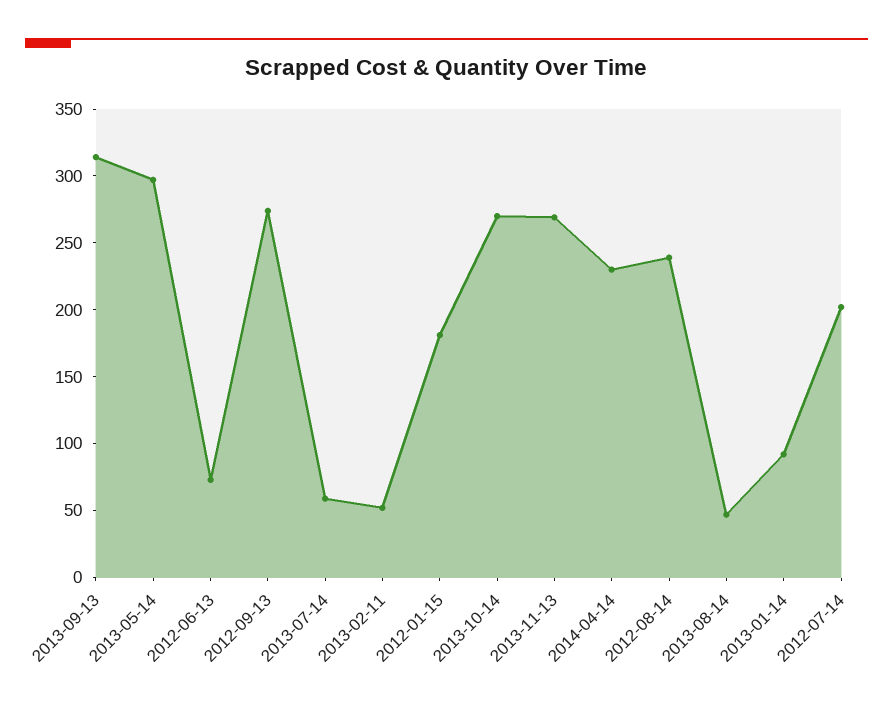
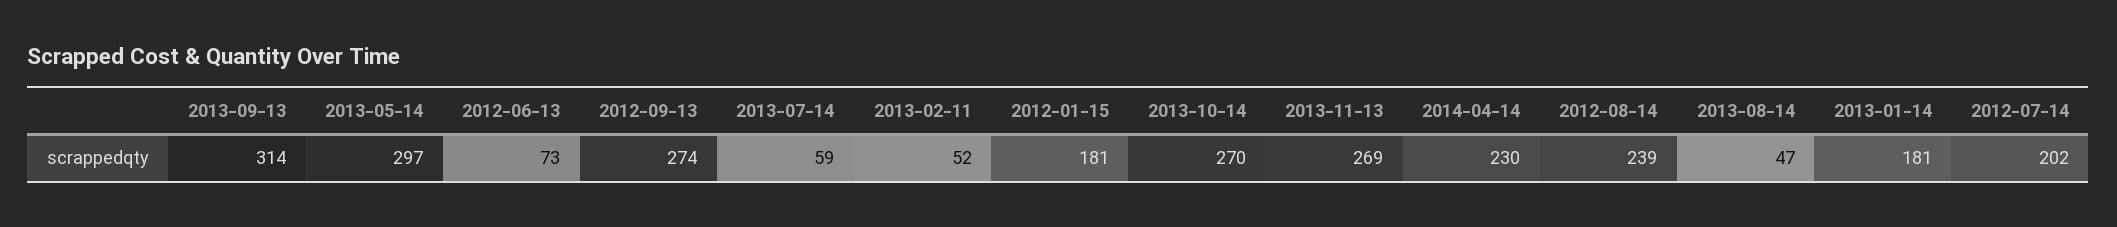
2013-01-14: 90 -> 181

